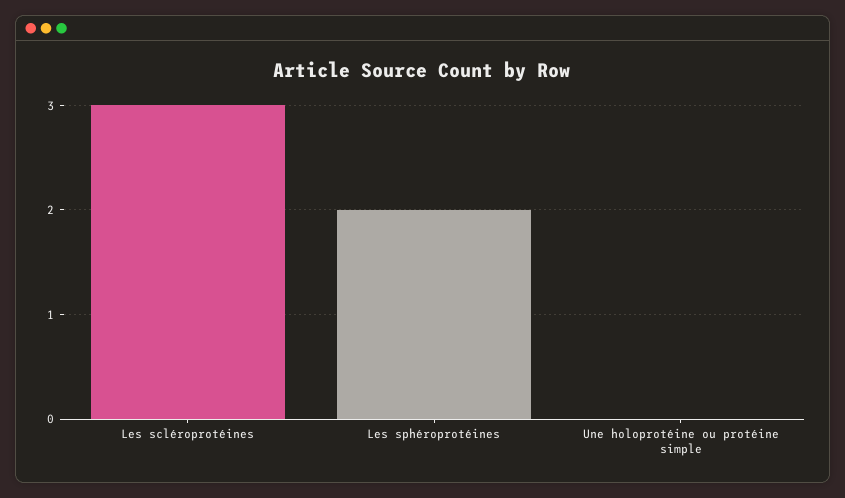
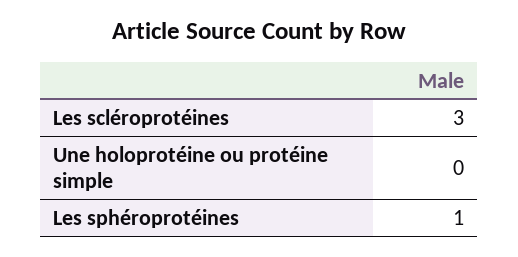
Les sphéroprotéines: 2 -> 1

